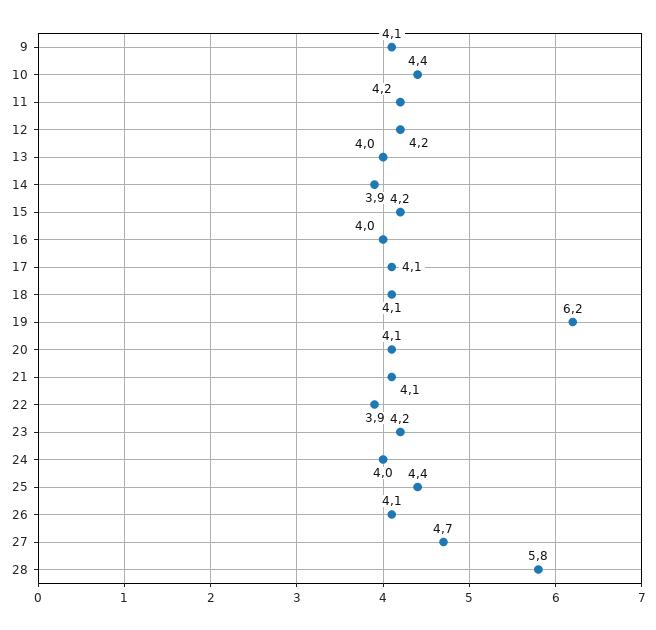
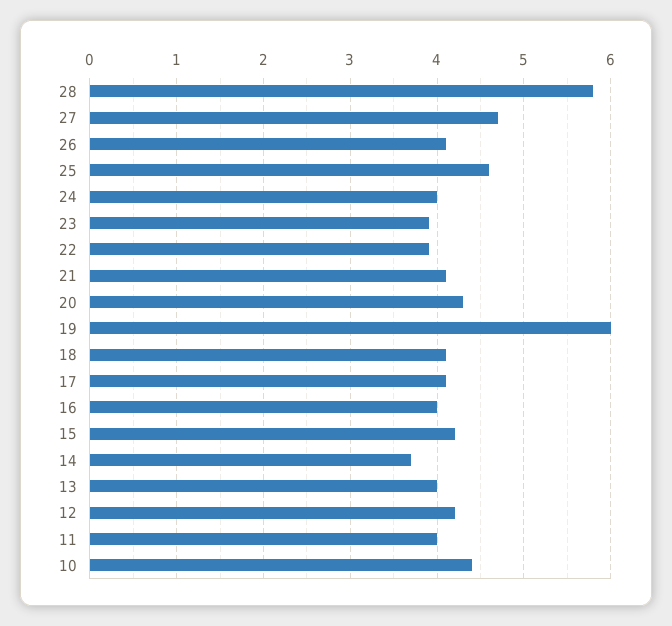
9: 4.1 -> none
11: 4.2 -> 4
14: 3.9 -> 3.7
19: 6.2 -> 6
20: 4.1 -> 4.3
23: 4.2 -> 3.9
25: 4.4 -> 4.6

